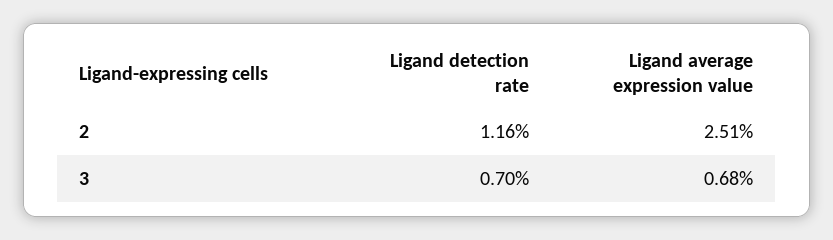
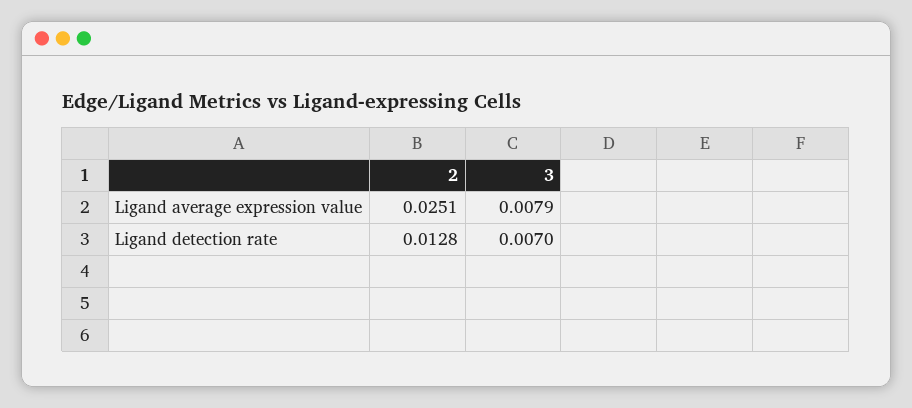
Ligand detection rate, 2: 0.0116 -> 0.0128
Ligand average expression value, 3: 0.0068 -> 0.0079

